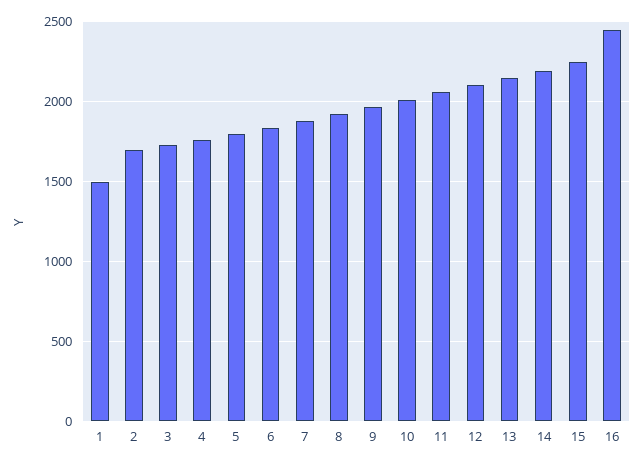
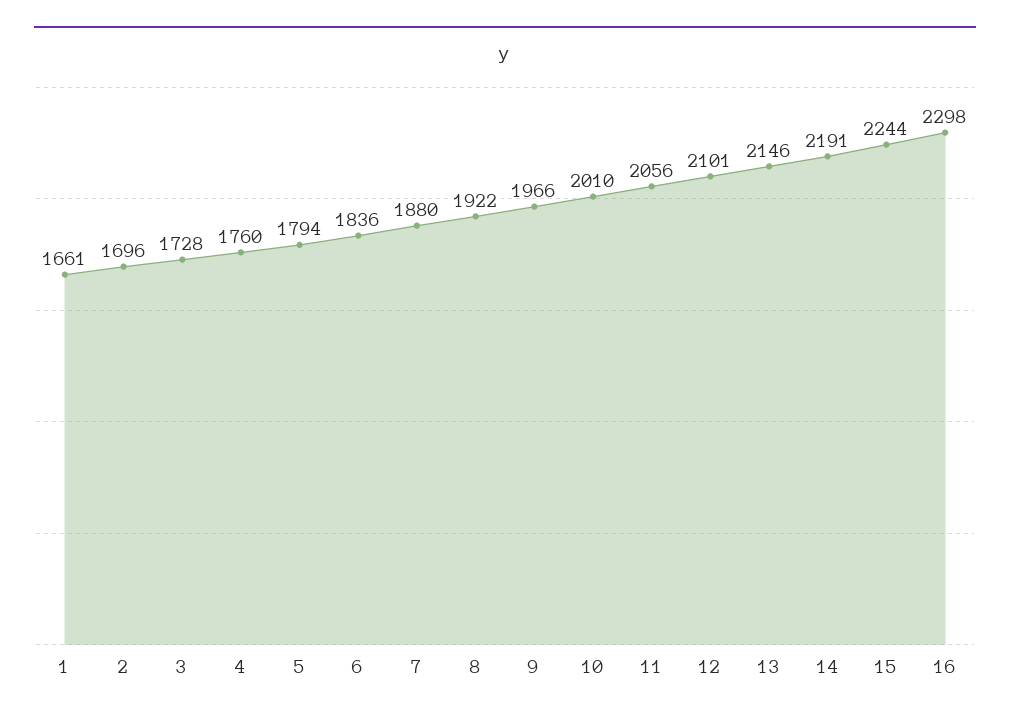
1: 1500 -> 1661
16: 2450 -> 2298

